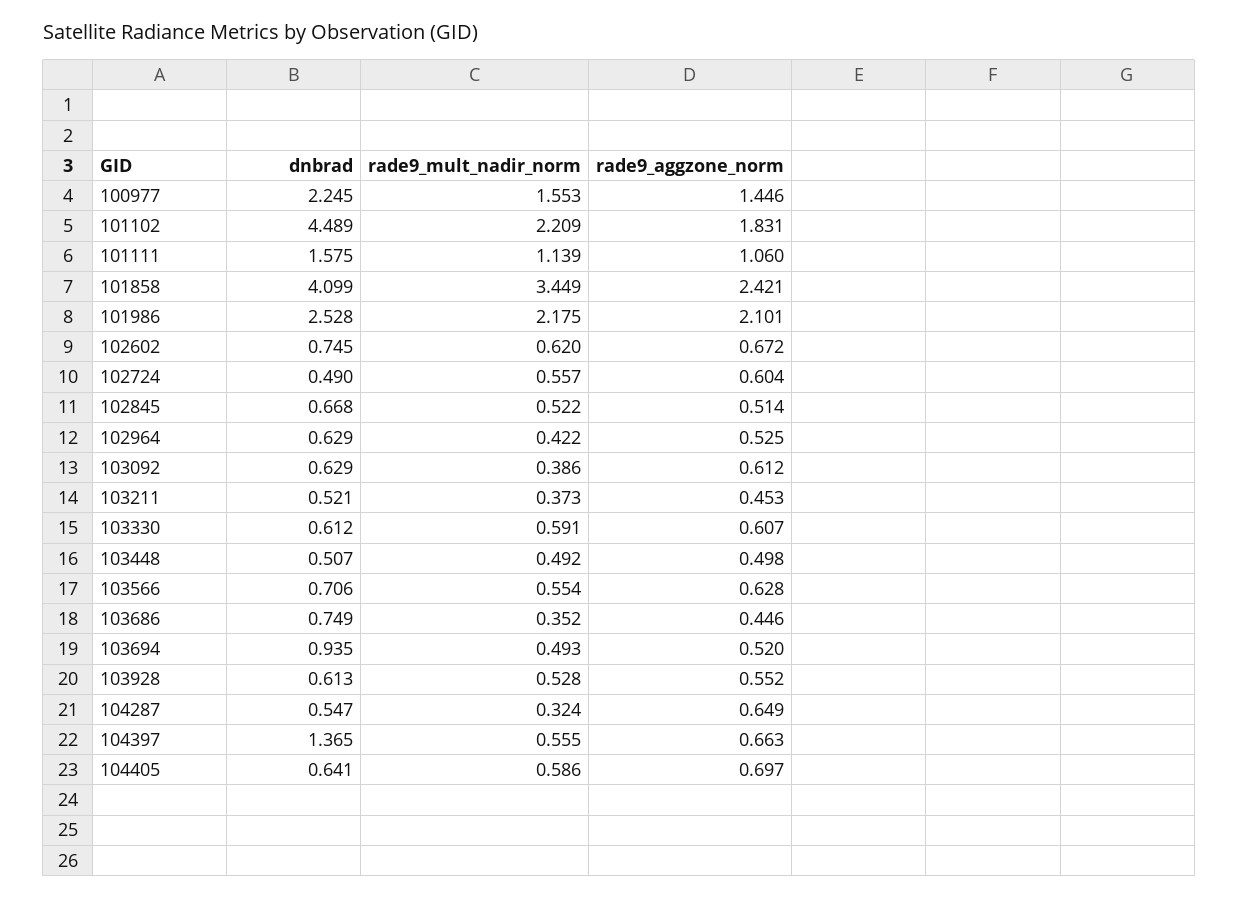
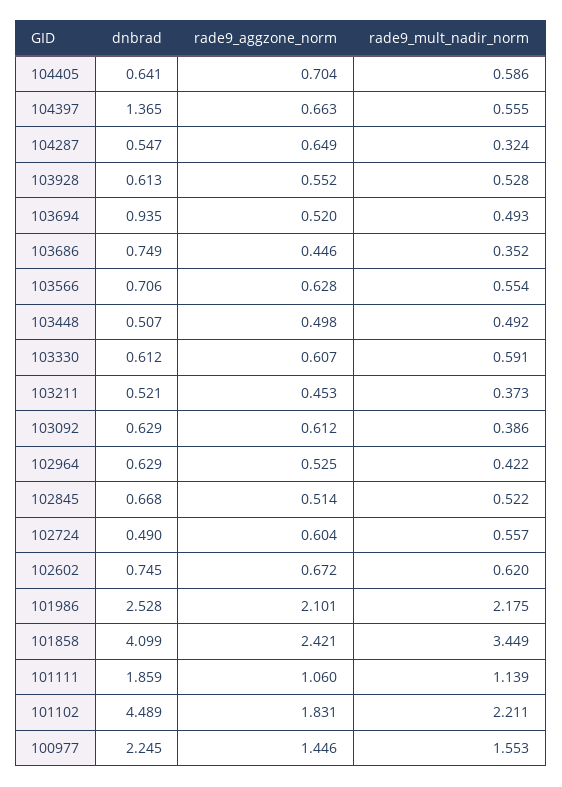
rade9_mult_nadir_norm, 101102: 2.209 -> 2.211
dnbrad, 101111: 1.575 -> 1.859
rade9_aggzone_norm, 104405: 0.697 -> 0.704

